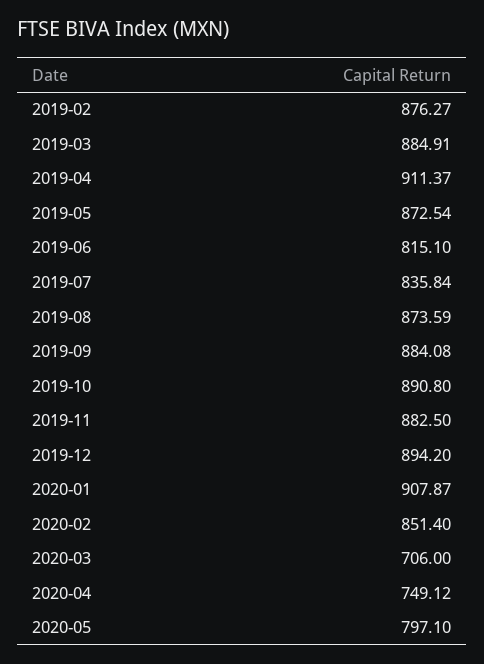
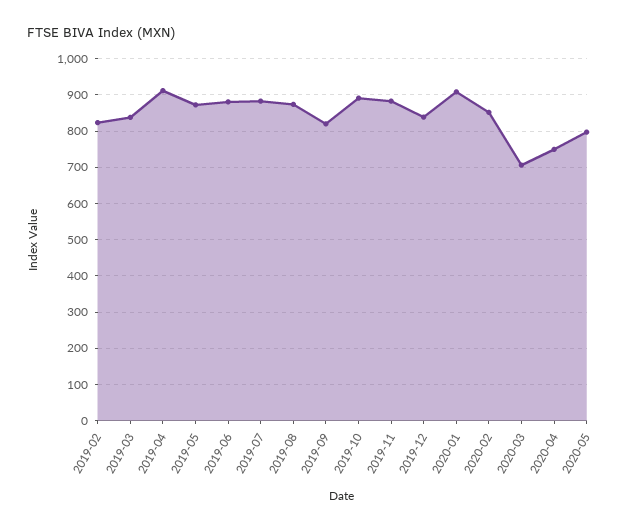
2019-02: 876.27 -> 820
2019-03: 884.91 -> 840
2019-06: 815.1 -> 880
2019-07: 835.84 -> 880
2019-09: 884.08 -> 820
2019-12: 894.2 -> 840

